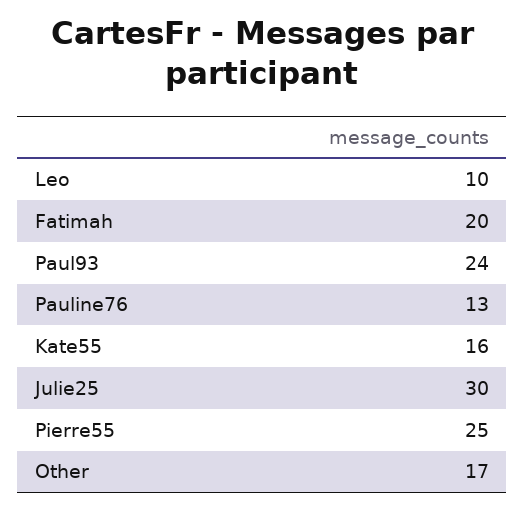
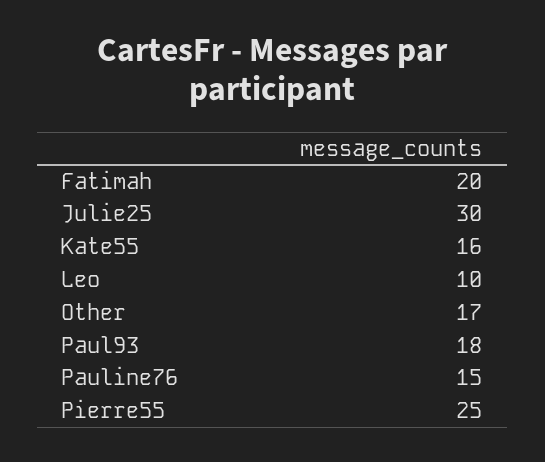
Paul93: 24 -> 18
Pauline76: 13 -> 15

